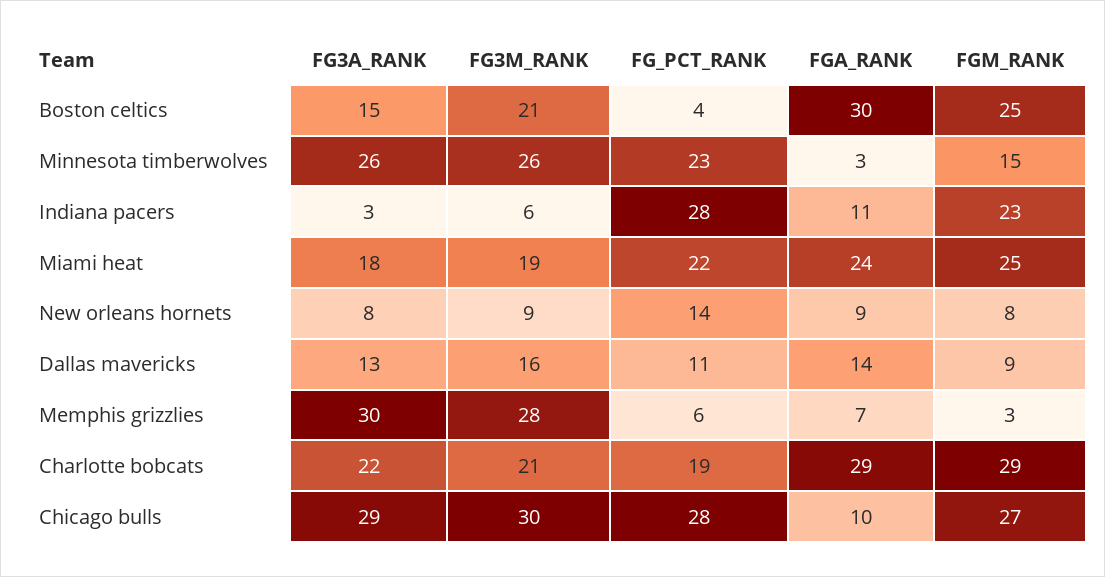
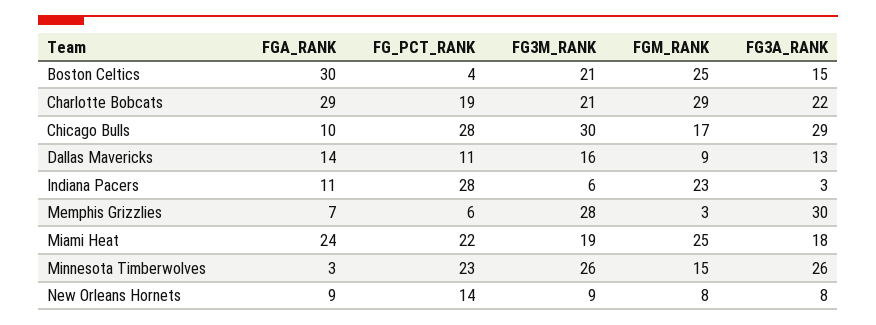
FGM_RANK, Chicago bulls: 27 -> 17

